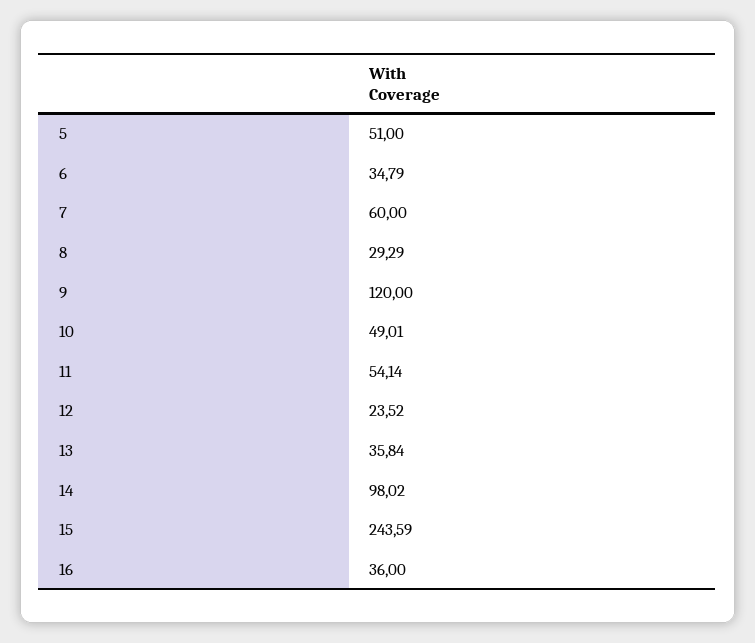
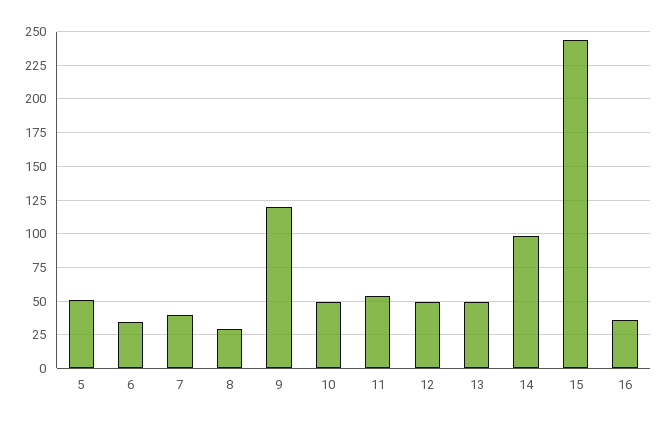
7: 60 -> 40
12: 23.52 -> 50
13: 35.84 -> 50

